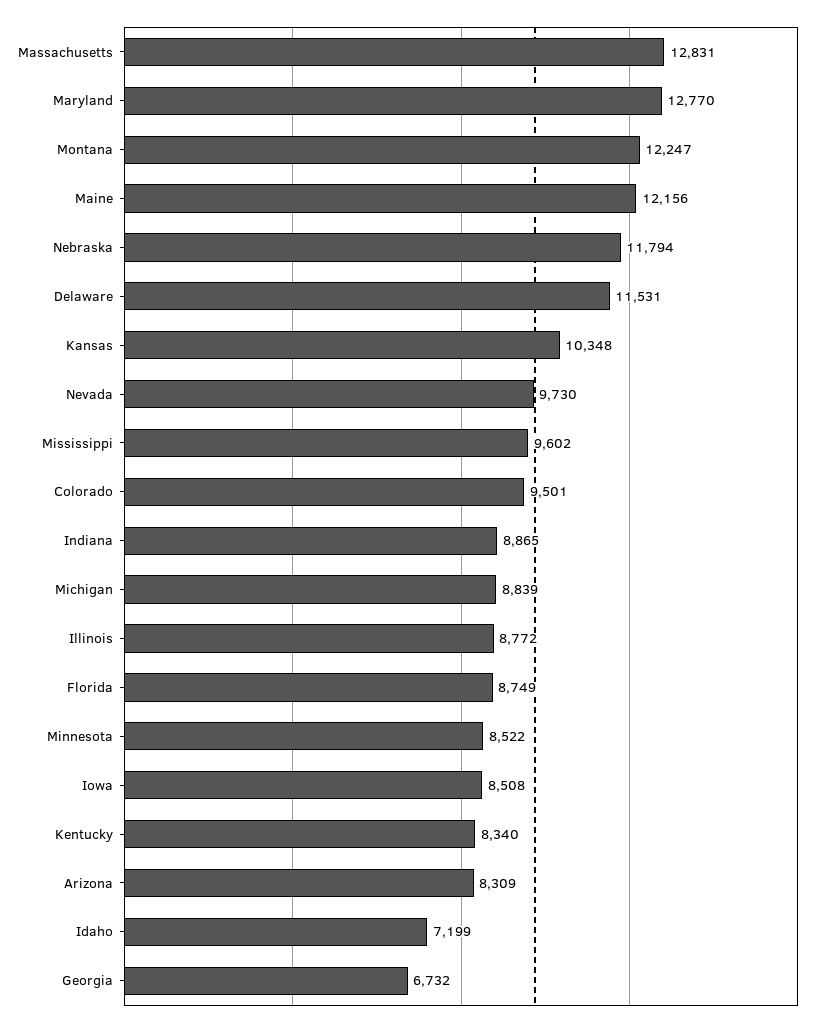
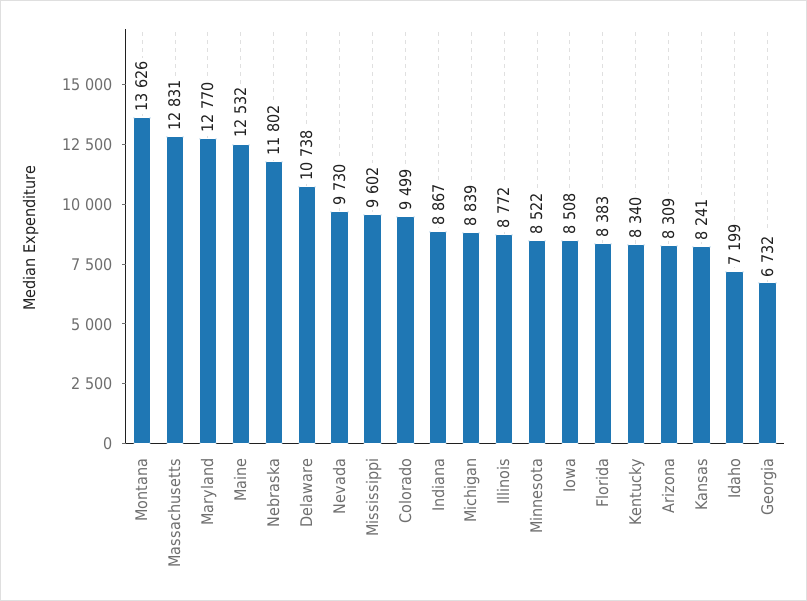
Montana: 12247 -> 13626
Maine: 12156 -> 12532
Nebraska: 11794 -> 11802
Delaware: 11531 -> 10738
Kansas: 10348 -> 8241
Colorado: 9501 -> 9499
Indiana: 8865 -> 8867
Florida: 8749 -> 8383

